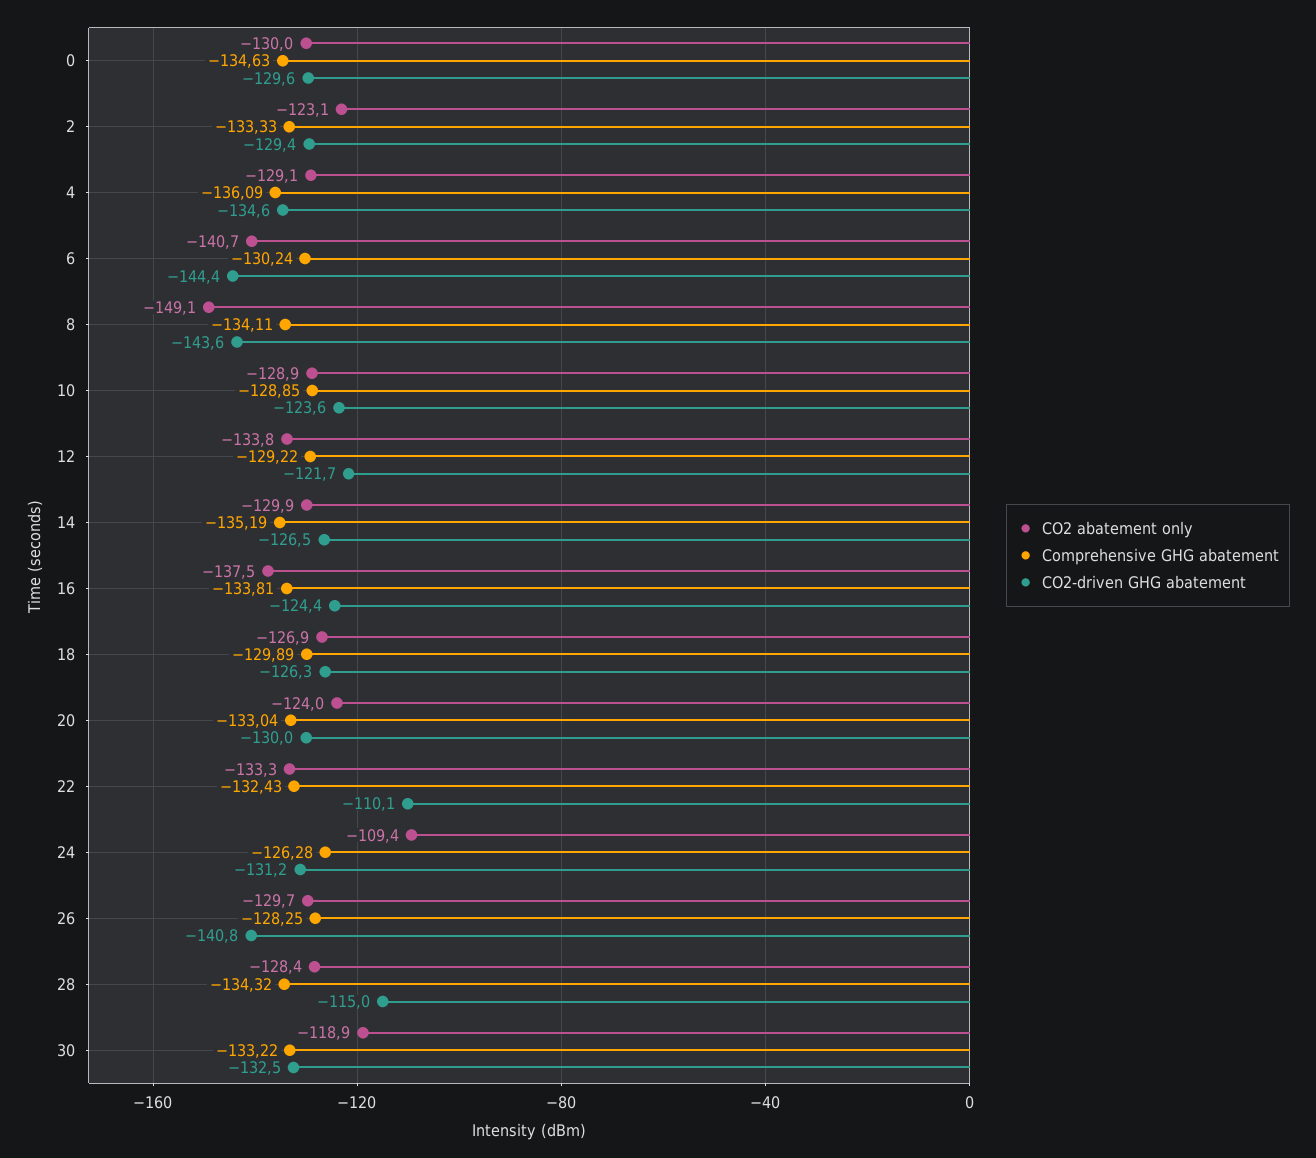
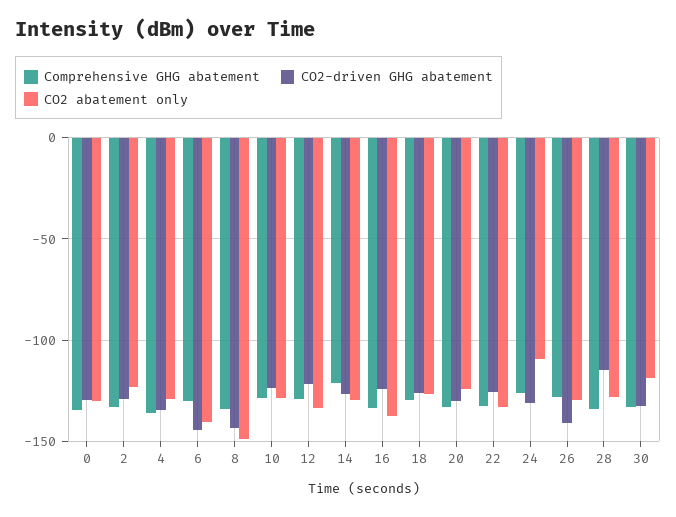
Comprehensive GHG abatement, 14: -135.19 -> -120
CO2-driven GHG abatement, 22: -110.1 -> -125

